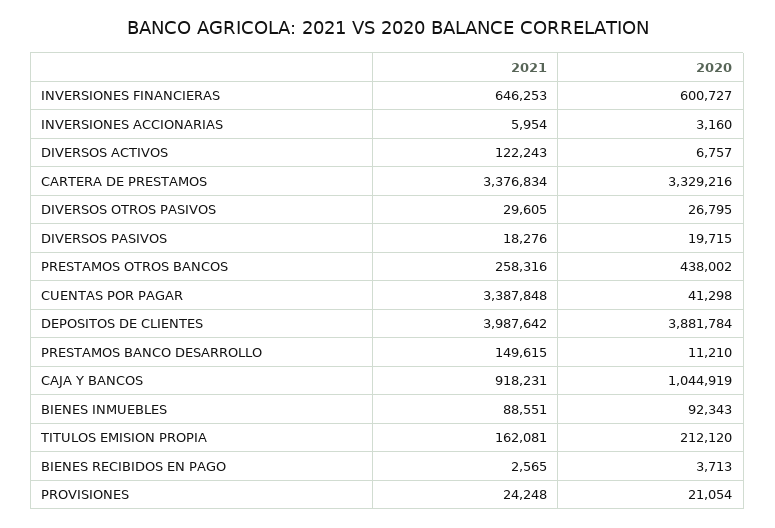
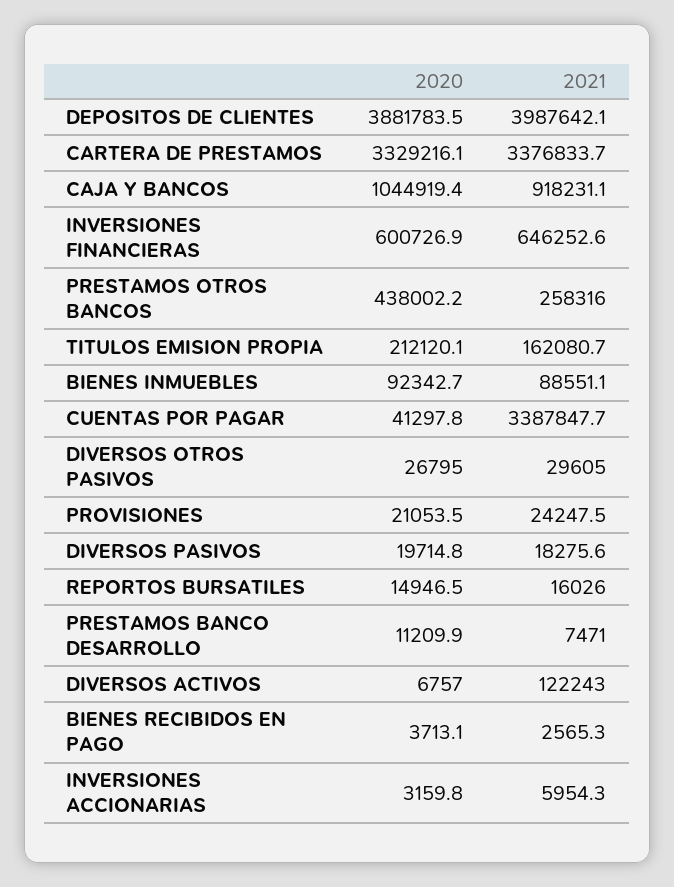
2021, PRESTAMOS BANCO DESARROLLO: 149615 -> 7471
2020, REPORTOS BURSATILES: none -> 14946.5
2021, REPORTOS BURSATILES: none -> 16026

